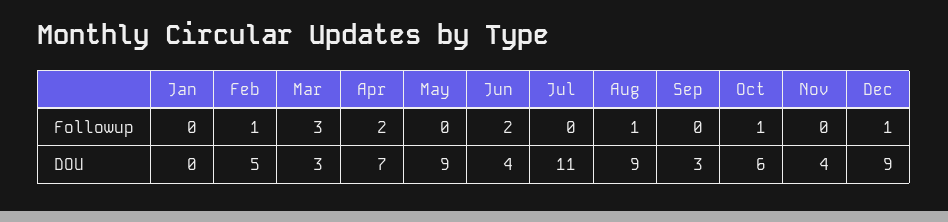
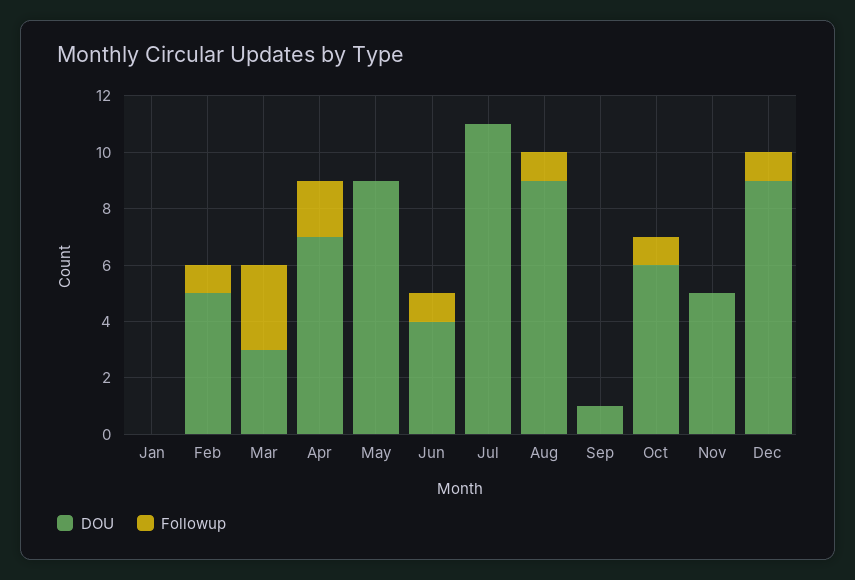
Followup, Jun: 2 -> 1
DOU, Sep: 3 -> 1
DOU, Nov: 4 -> 5

